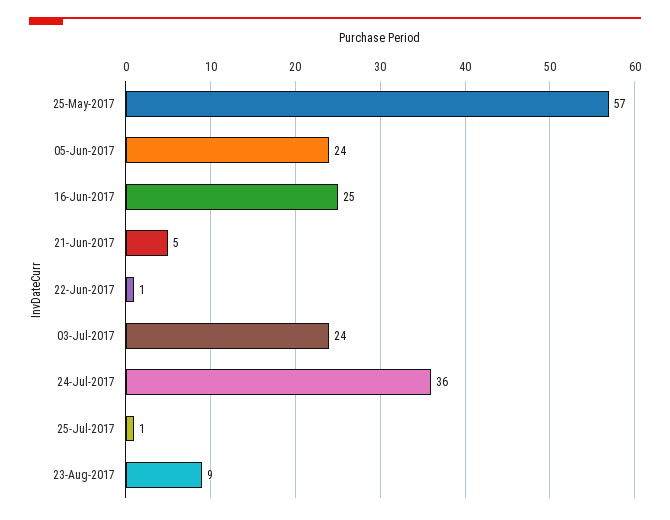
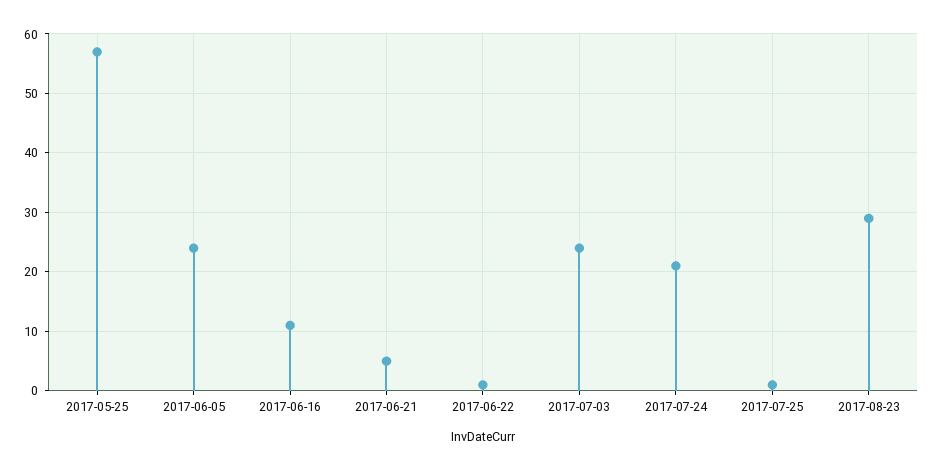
16-Jun-2017: 25 -> 10
24-Jul-2017: 36 -> 20
23-Aug-2017: 9 -> 30

